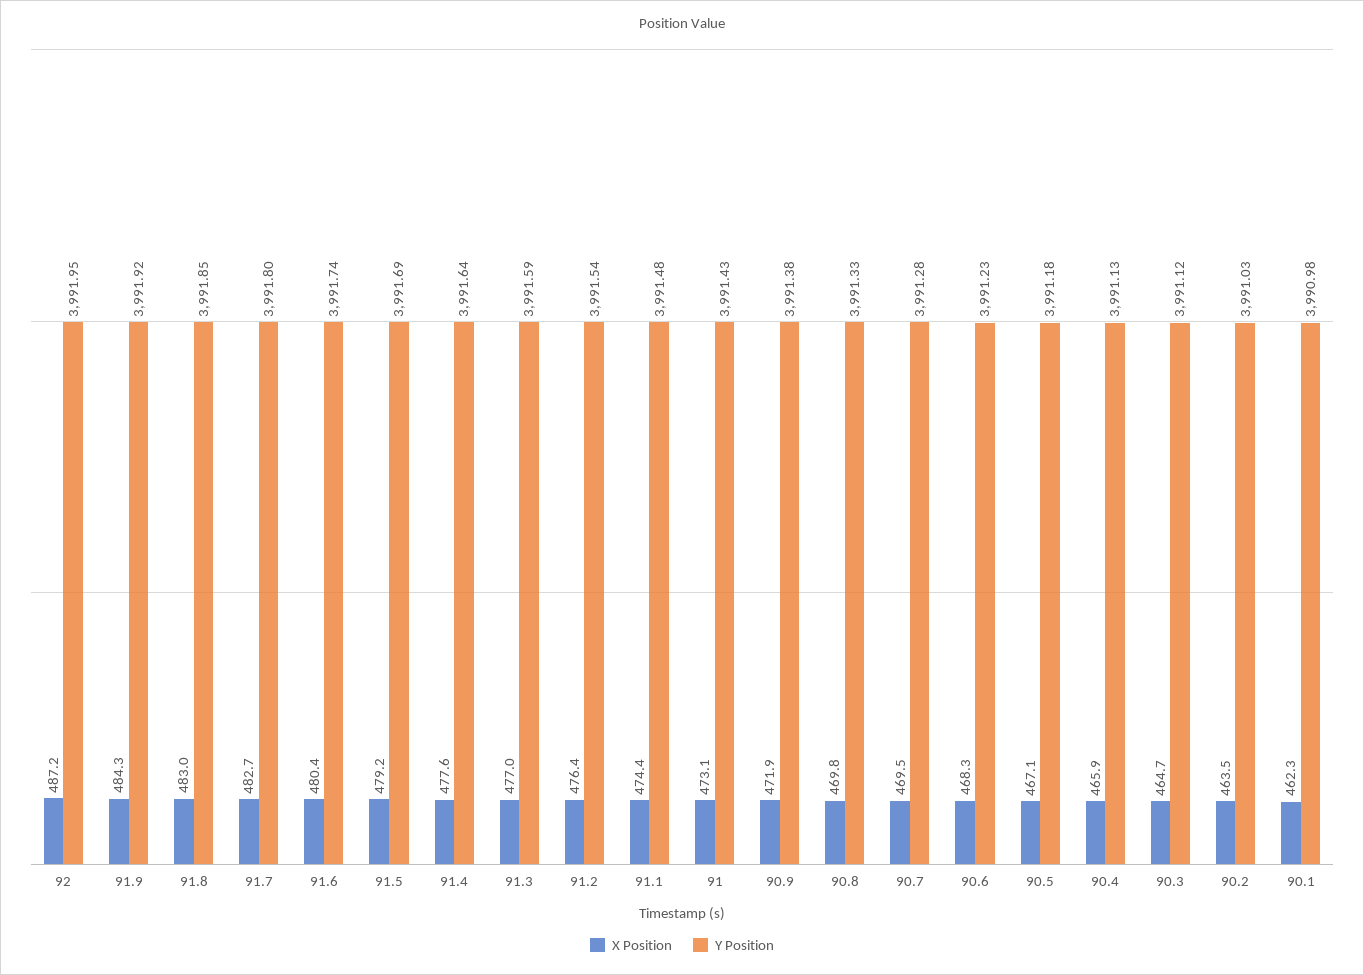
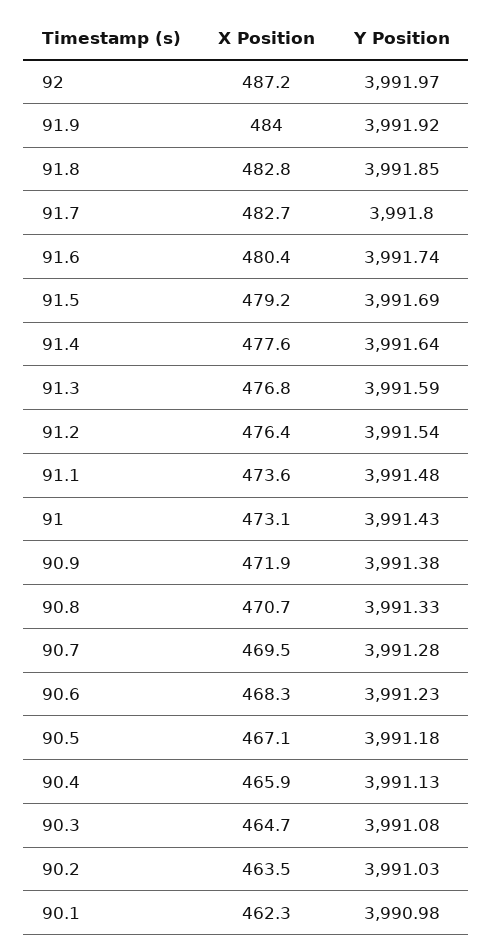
Y Position, 92: 3991.95 -> 3991.97
X Position, 91.9: 484.3 -> 484
X Position, 91.8: 483 -> 482.8
X Position, 91.3: 477 -> 476.8
X Position, 91.1: 474.4 -> 473.6
X Position, 90.8: 469.8 -> 470.7
Y Position, 90.3: 3991.12 -> 3991.08

